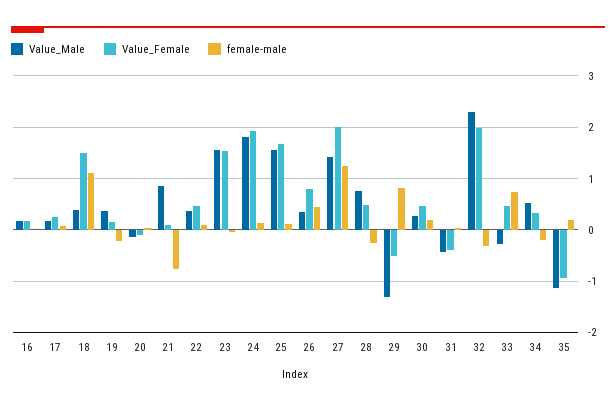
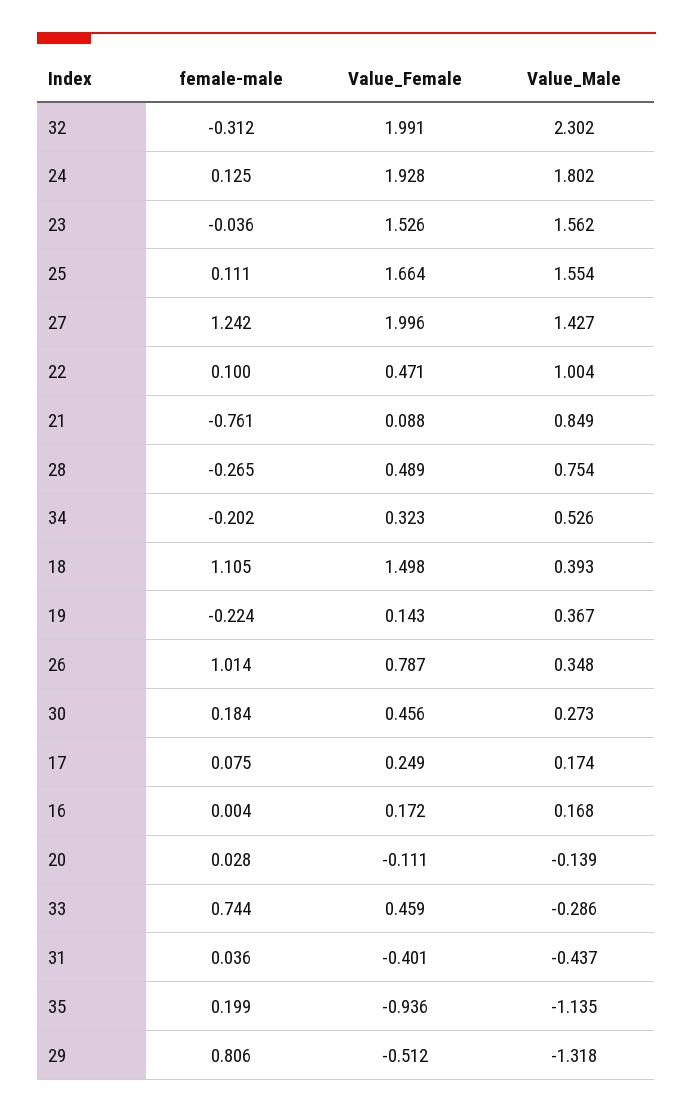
Value_Male, 22: 0.4 -> 1.004
female-male, 26: 0.4 -> 1.014

